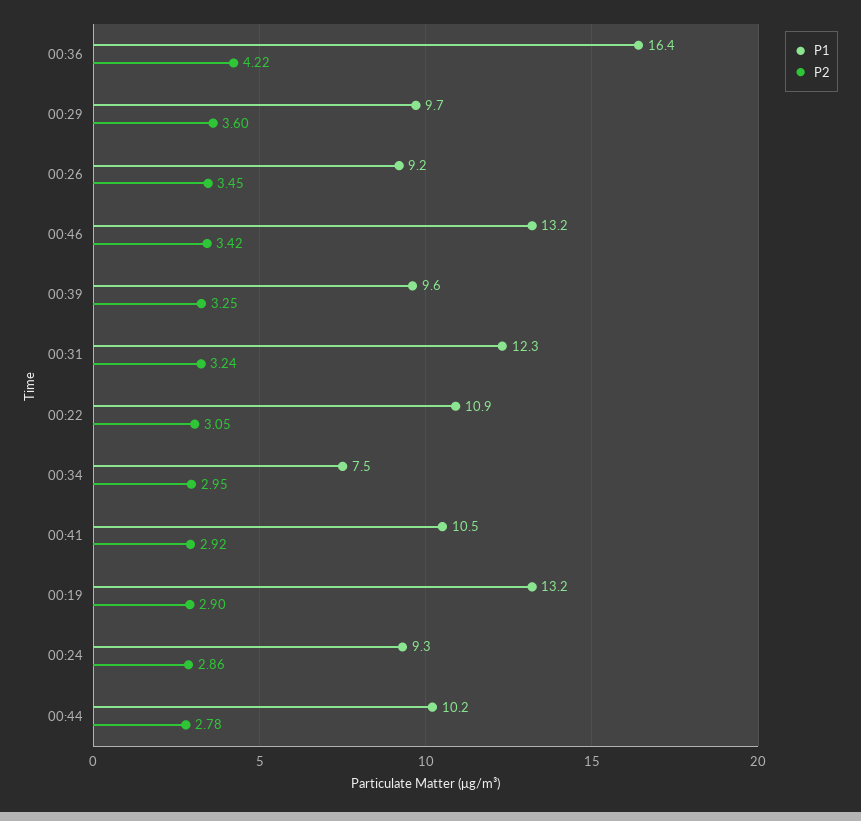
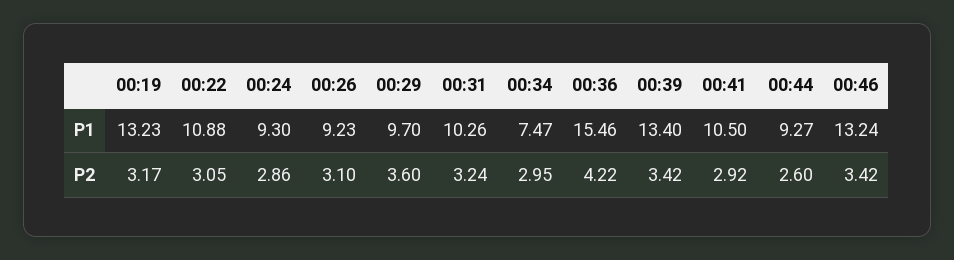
P1, 00:36: 16.4 -> 15.46
P2, 00:26: 3.45 -> 3.1
P1, 00:39: 9.6 -> 13.4
P2, 00:39: 3.25 -> 3.42
P1, 00:31: 12.3 -> 10.26
P2, 00:19: 2.9 -> 3.17
P1, 00:44: 10.2 -> 9.27
P2, 00:44: 2.78 -> 2.6

